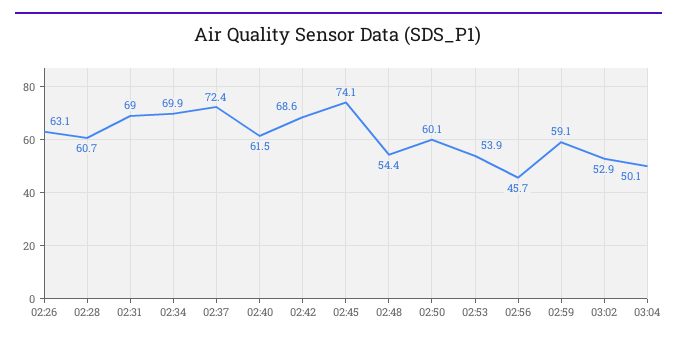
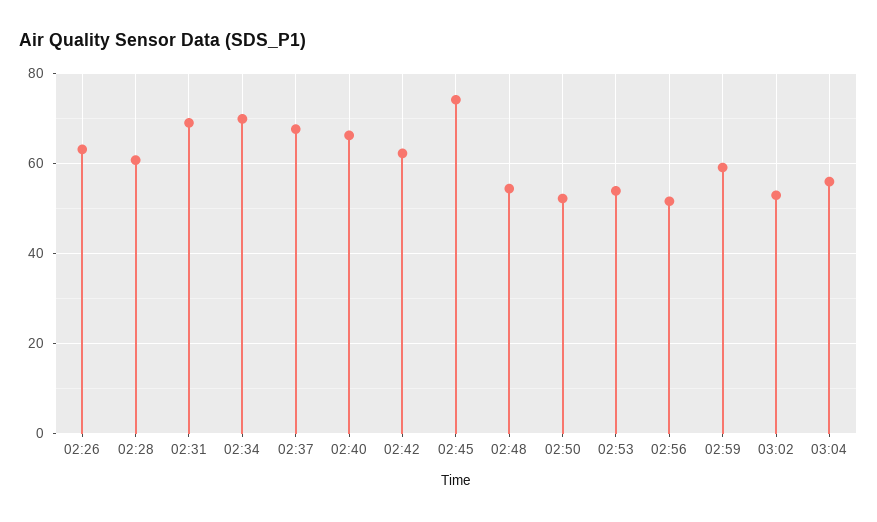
02:37: 72.4 -> 68
02:40: 61.5 -> 66
02:42: 68.6 -> 62
02:50: 60.1 -> 52
02:56: 45.7 -> 52
03:04: 50.1 -> 56

